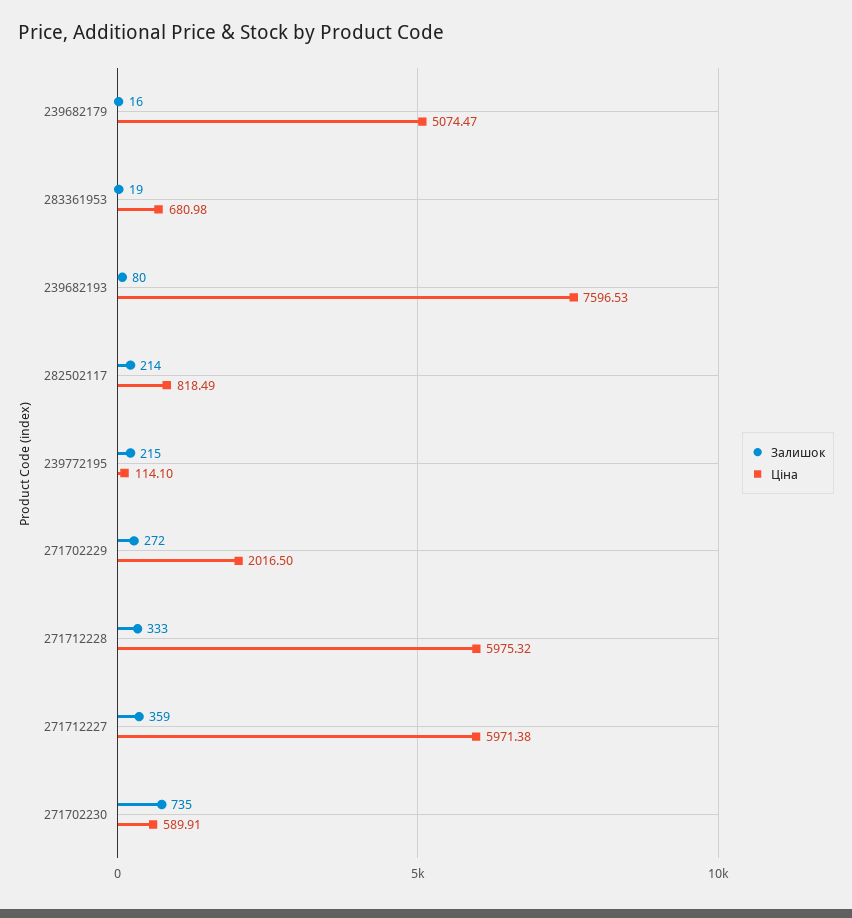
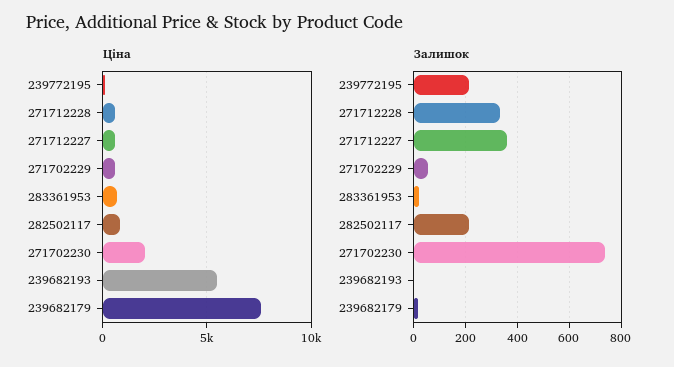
Ціна, 239682179: 5074.47 -> 7500
Залишок, 239682193: 80 -> 0
Ціна, 239682193: 7596.53 -> 5500
Залишок, 271702229: 272 -> 50
Ціна, 271702229: 2016.5 -> 500
Ціна, 271712228: 5975.32 -> 500
Ціна, 271712227: 5971.38 -> 500
Ціна, 271702230: 589.91 -> 2000

